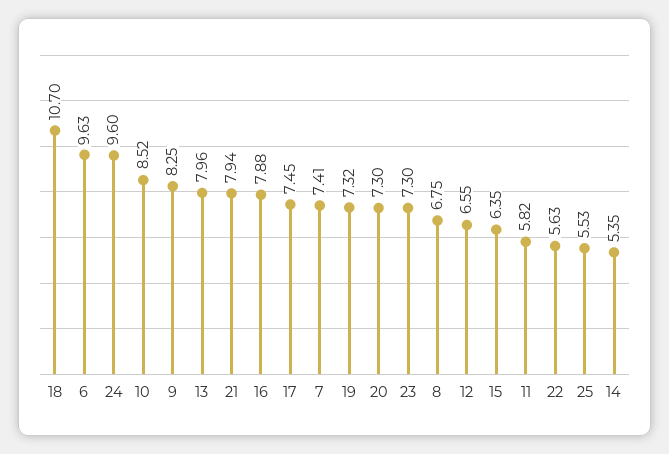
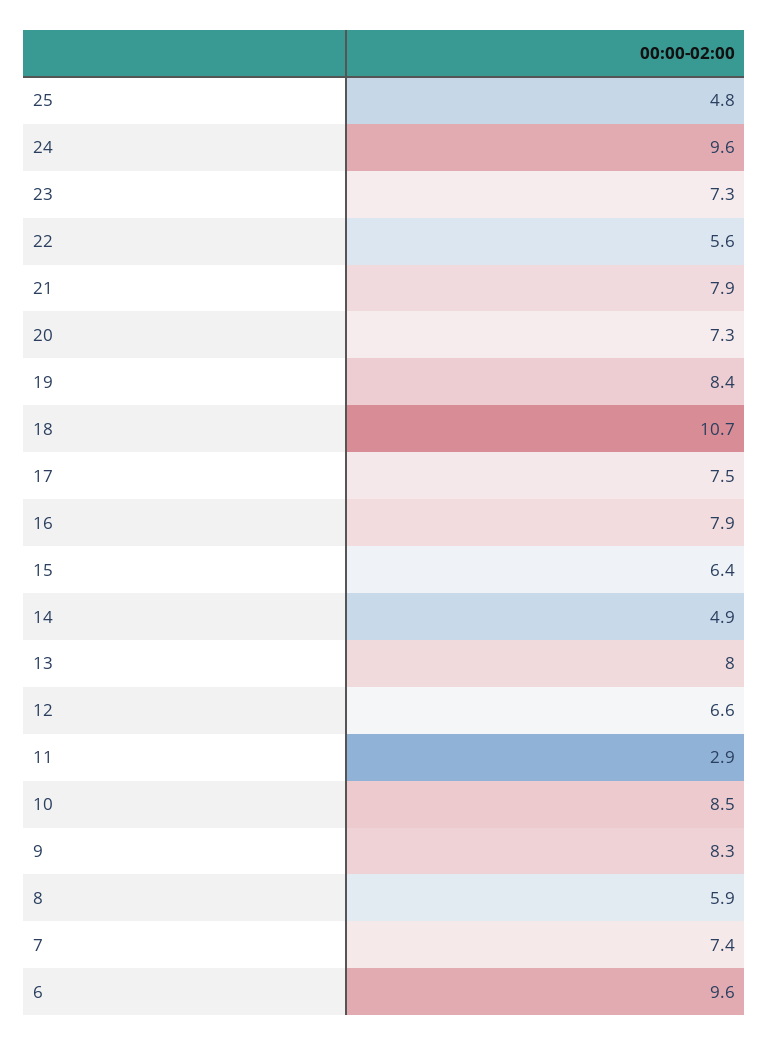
19: 7.32 -> 8.4
8: 6.75 -> 5.9
11: 5.82 -> 2.9
25: 5.53 -> 4.8
14: 5.35 -> 4.9

